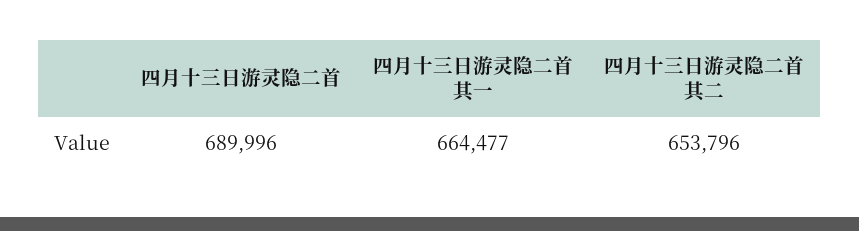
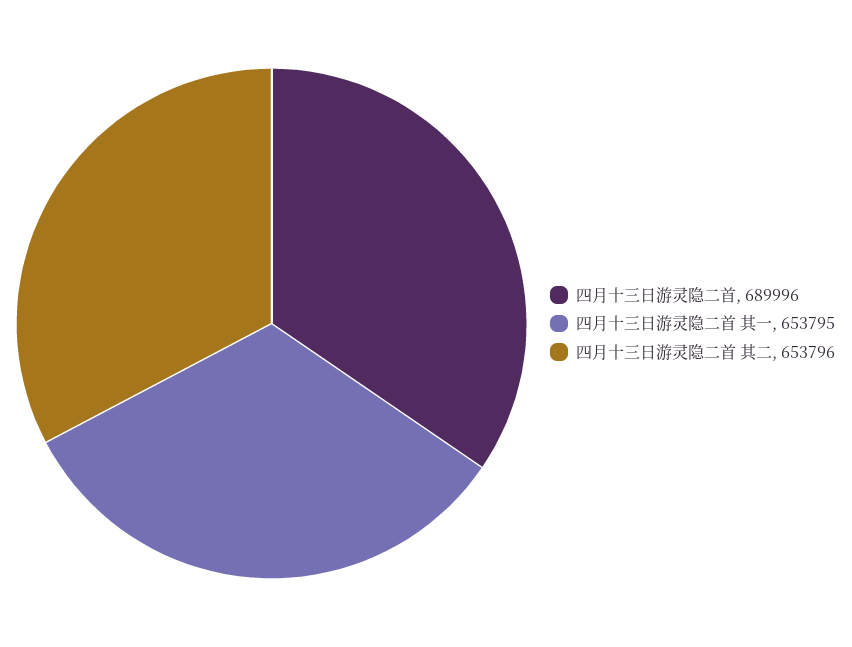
四月十三日游灵隐二首 其一: 664477 -> 653795

